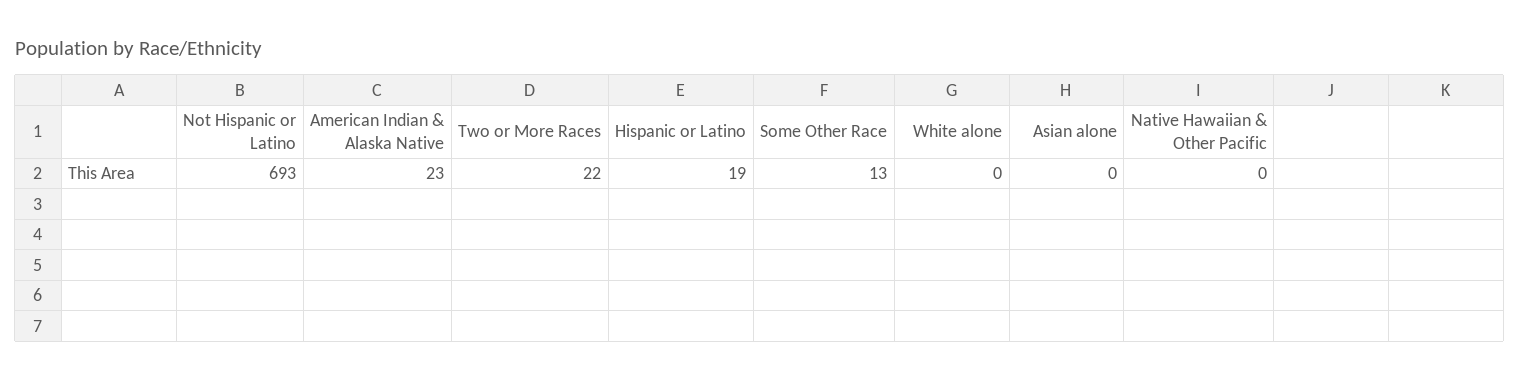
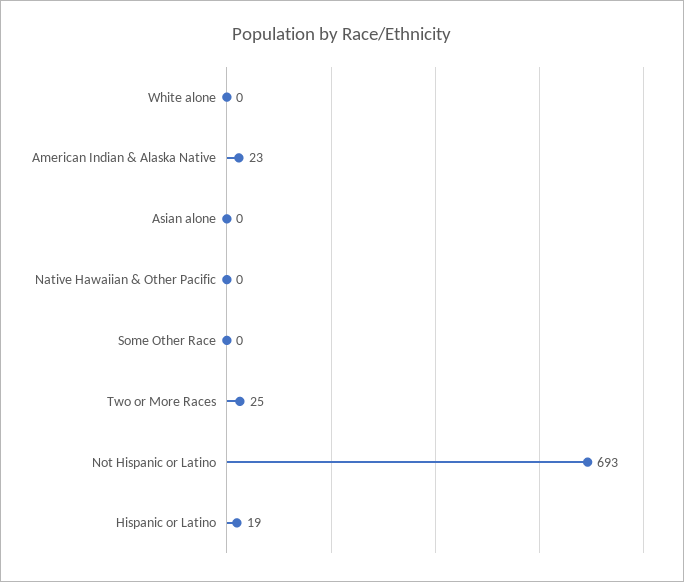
Two or More Races: 22 -> 25
Some Other Race: 13 -> 0

